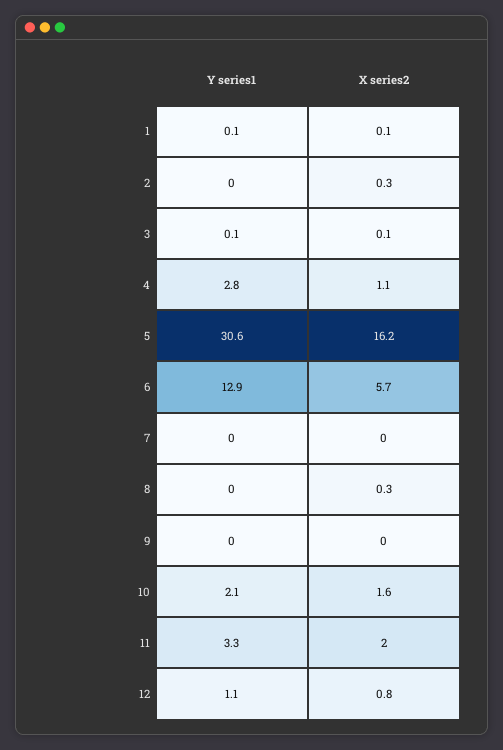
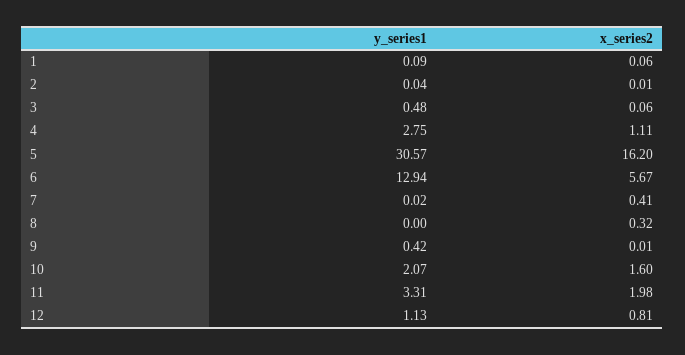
X series2, 2: 0.3 -> 0.01
Y series1, 3: 0.1 -> 0.48
X series2, 7: 0 -> 0.41
Y series1, 9: 0 -> 0.42

